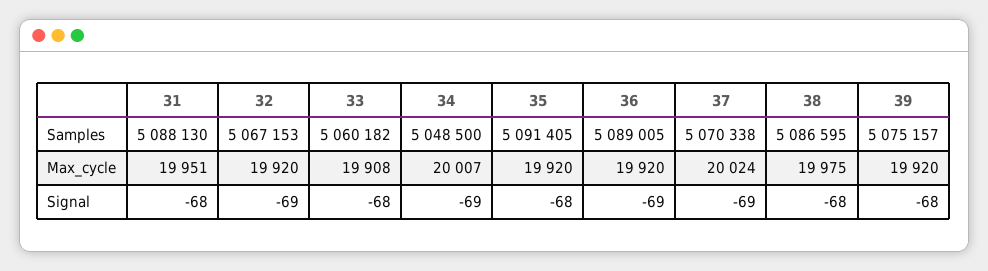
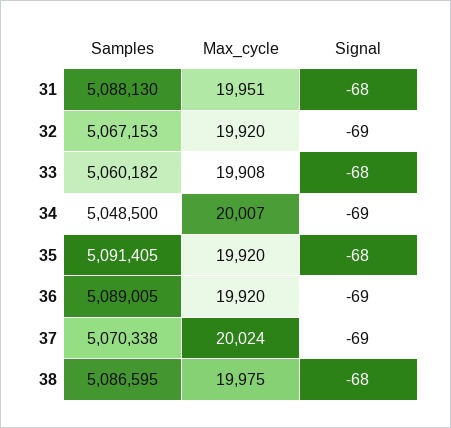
39, Samples: 5075157 -> none
39, Max_cycle: 19920 -> none
39, Signal: -68 -> none

